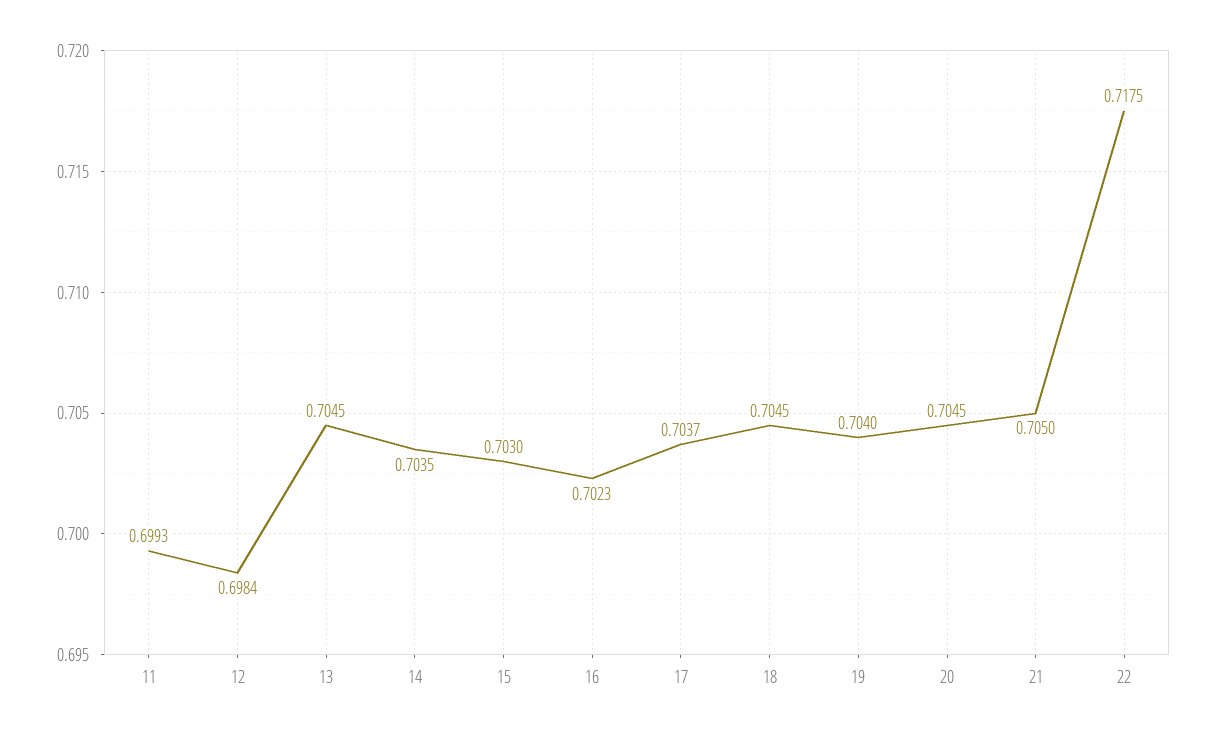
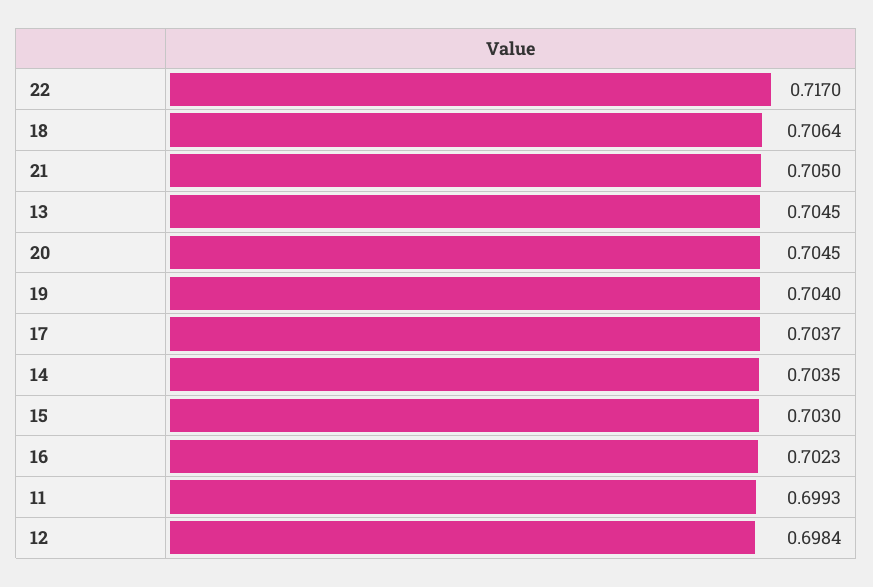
18: 0.7045 -> 0.7064
22: 0.7175 -> 0.717

